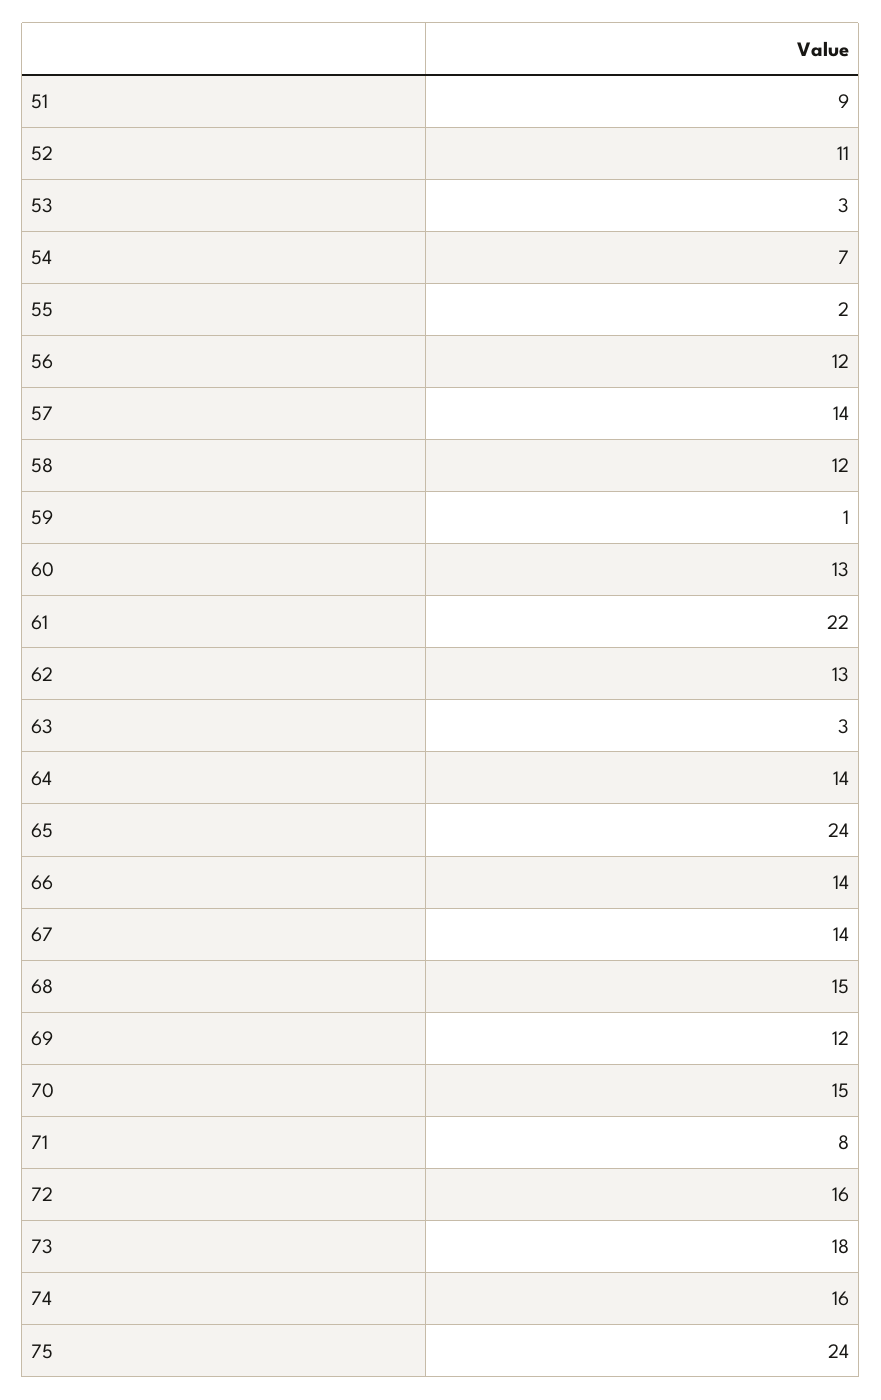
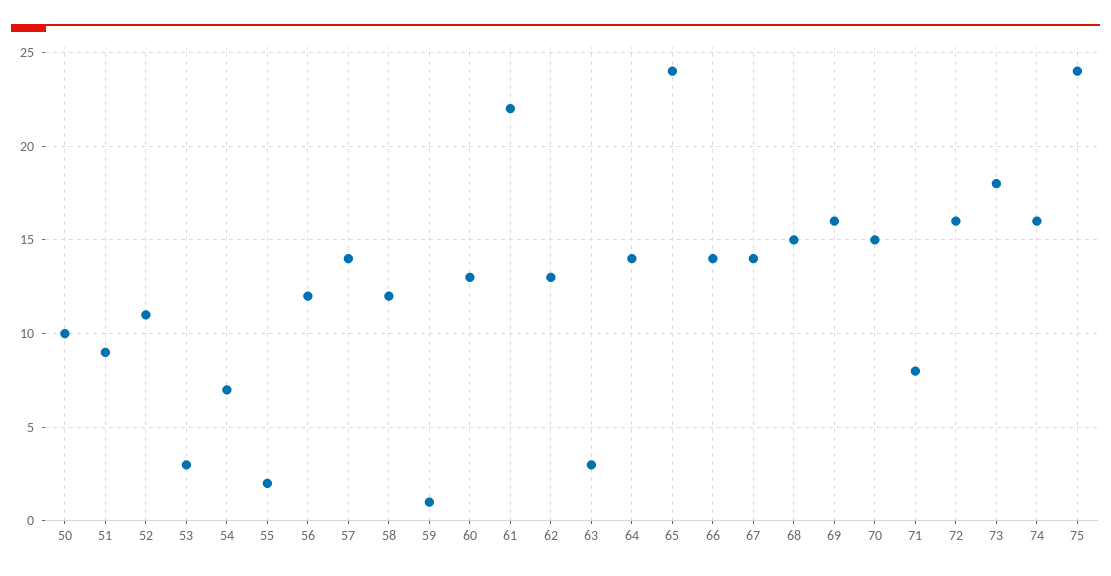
69: 12 -> 16
50: none -> 10

